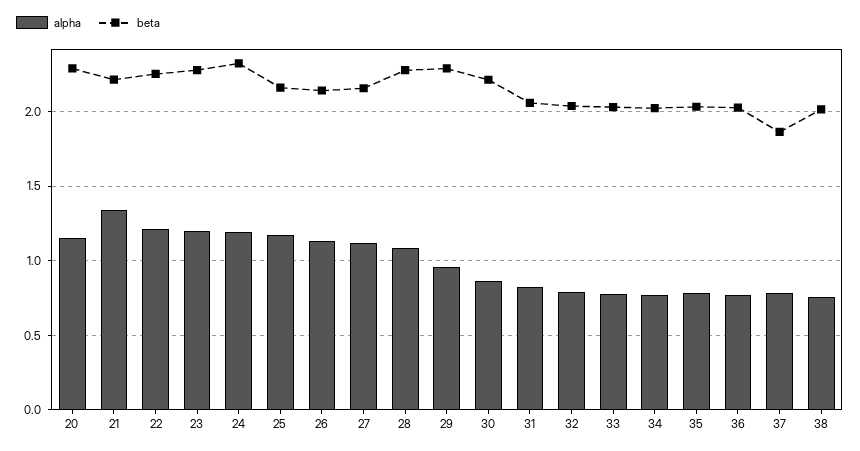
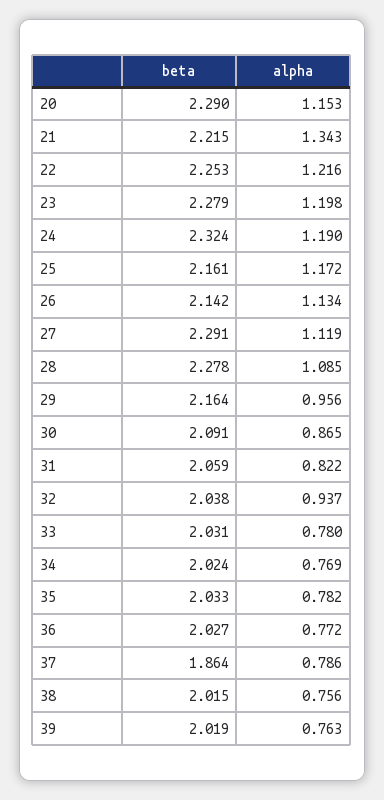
beta, 27: 2.15 -> 2.291
beta, 29: 2.3 -> 2.164
beta, 30: 2.2 -> 2.091
alpha, 32: 0.8 -> 0.937
beta, 39: none -> 2.019
alpha, 39: none -> 0.763

